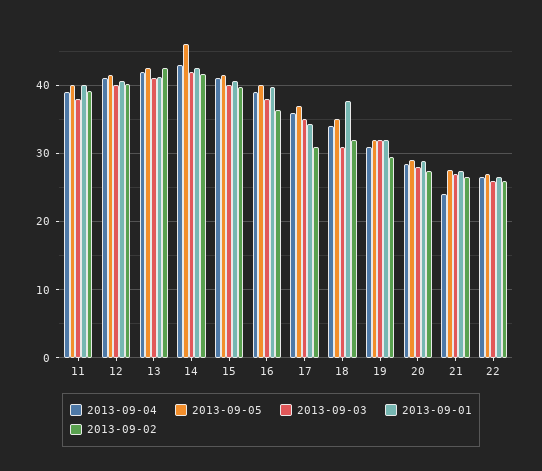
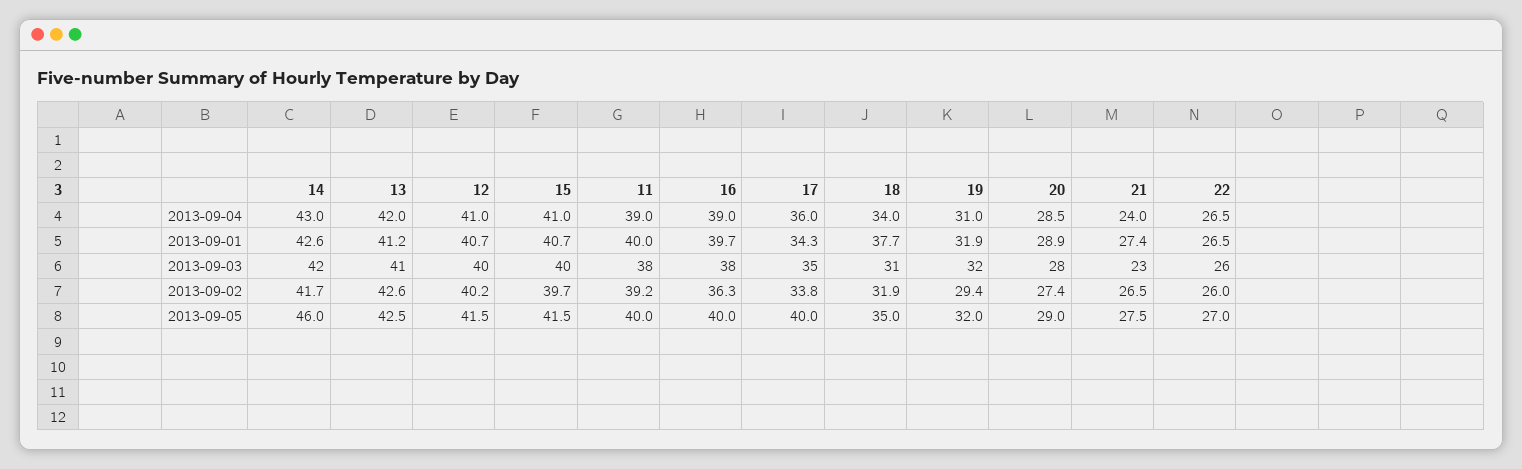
2013-09-05, 17: 37 -> 40
2013-09-02, 17: 31 -> 33.8
2013-09-03, 21: 27 -> 23

